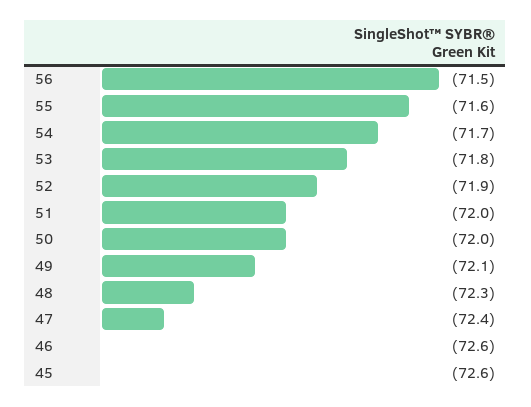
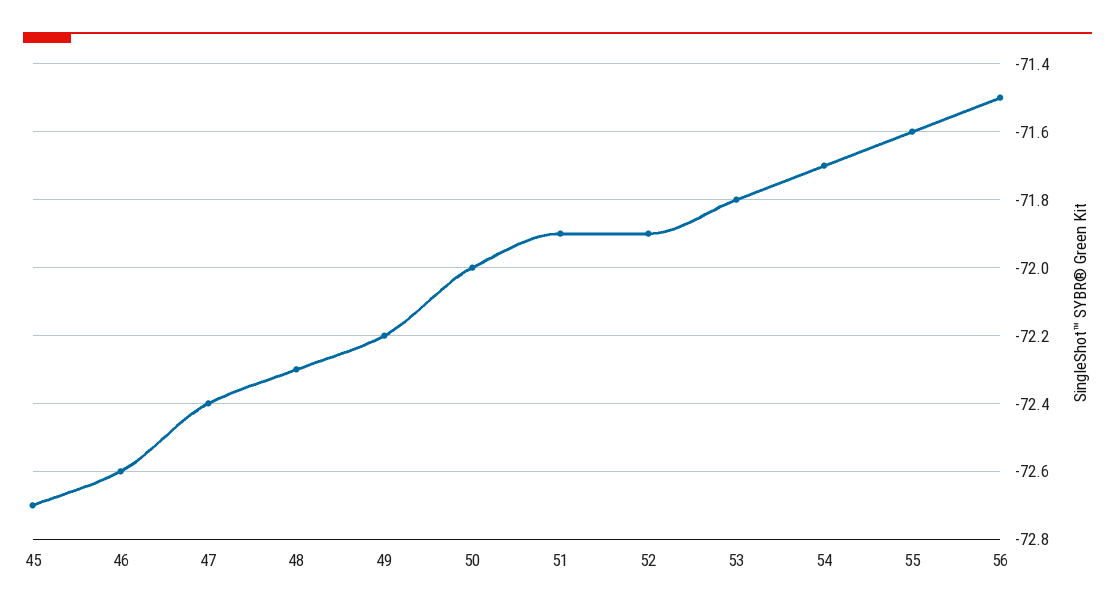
51: -72 -> -71.9
49: -72.1 -> -72.2
45: -72.6 -> -72.7

